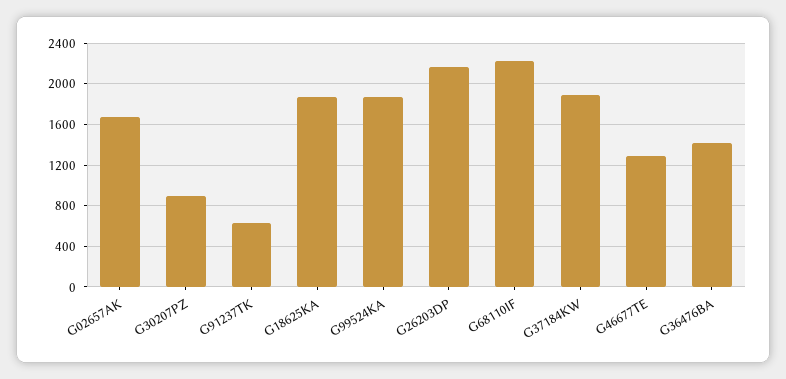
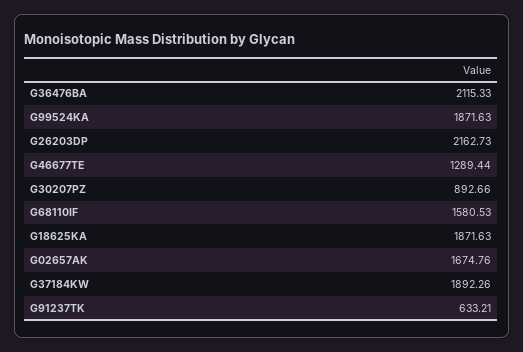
G68110IF: 2200 -> 1580.53
G36476BA: 1400 -> 2115.33

